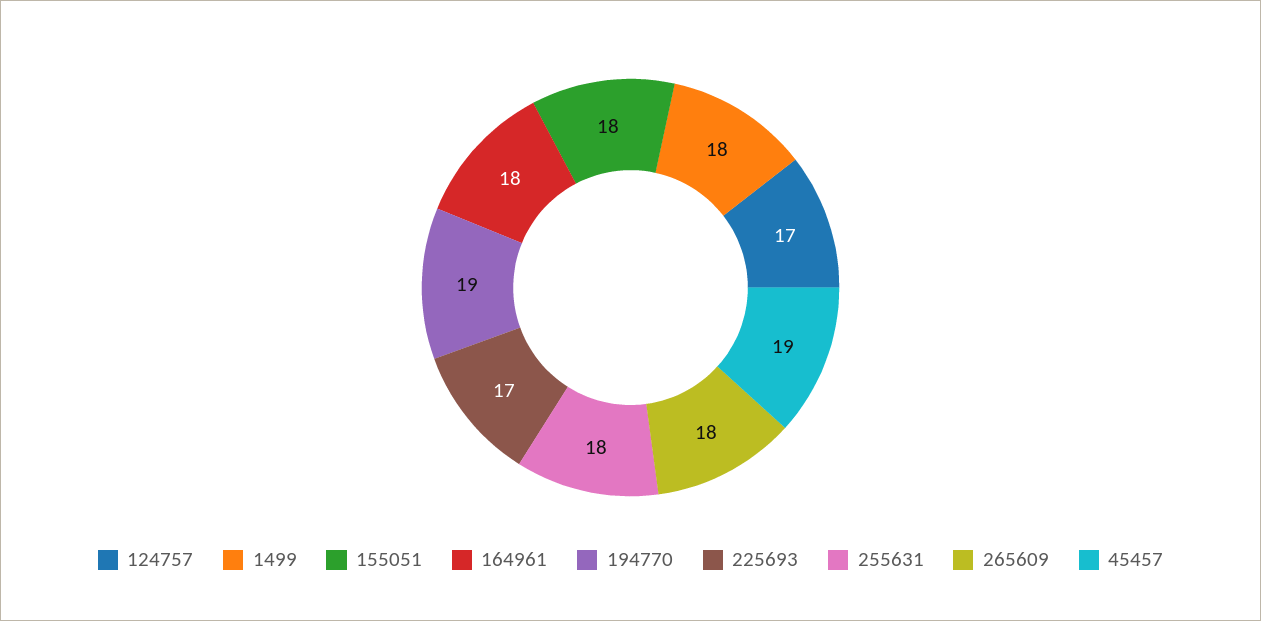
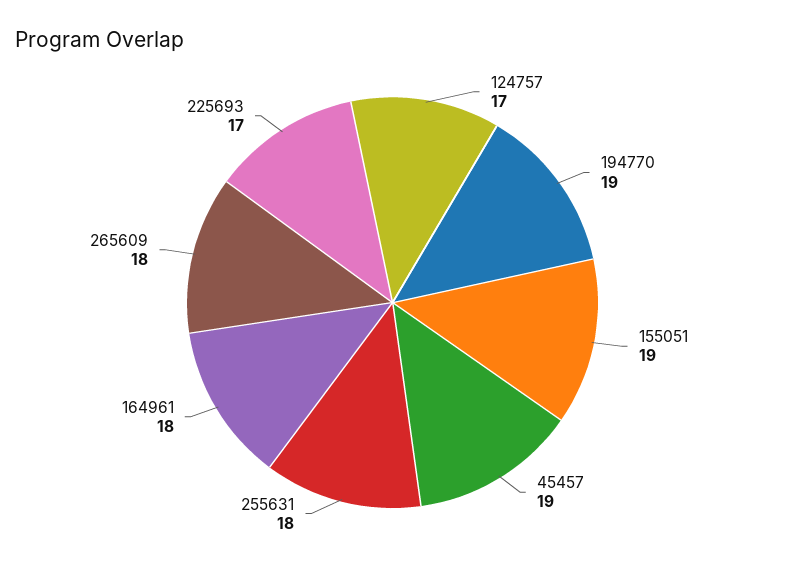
1499: 18 -> none
155051: 18 -> 19

